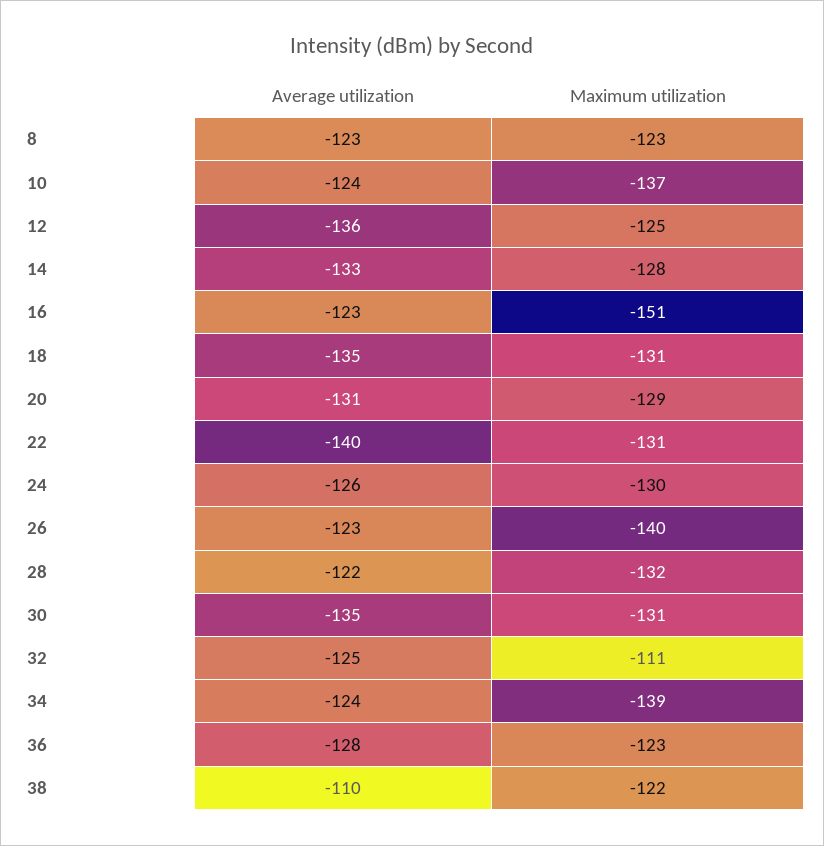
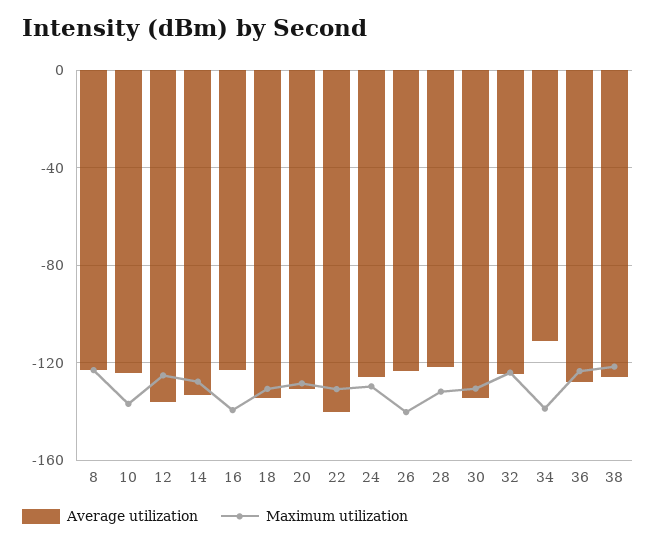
Maximum utilization, 16: -151 -> -140
Maximum utilization, 32: -111 -> -125
Average utilization, 34: -124 -> -110
Average utilization, 38: -110 -> -125

